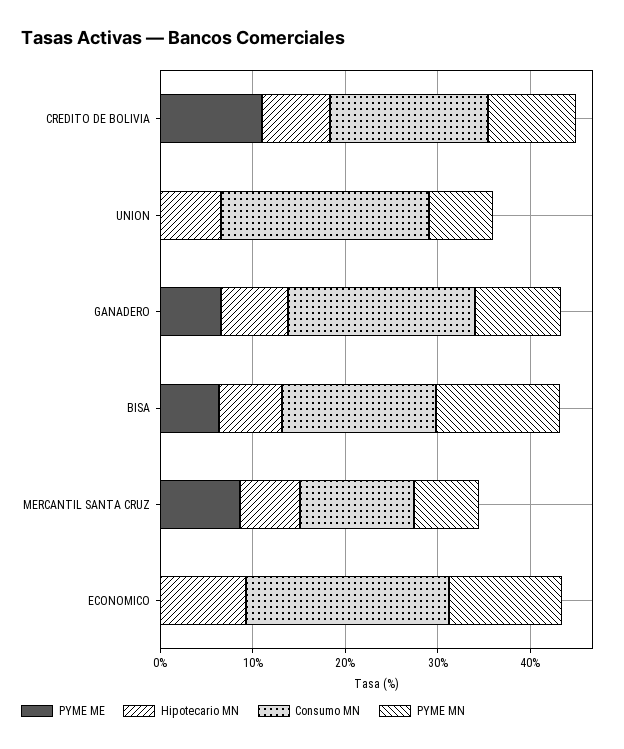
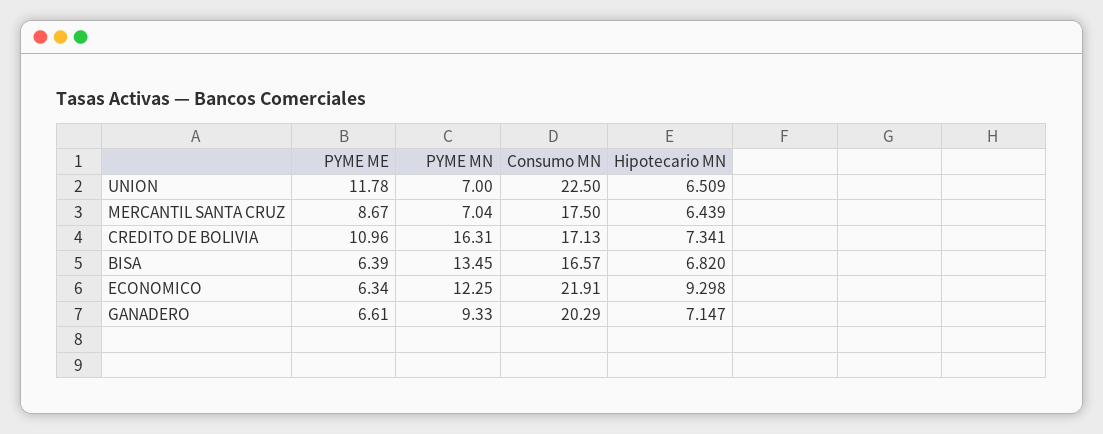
PYME MN, CREDITO DE BOLIVIA: 10 -> 16.31
PYME ME, UNION: 0 -> 11.78
Consumo MN, MERCANTIL SANTA CRUZ: 12 -> 17.5
PYME ME, ECONOMICO: 0 -> 6.34

